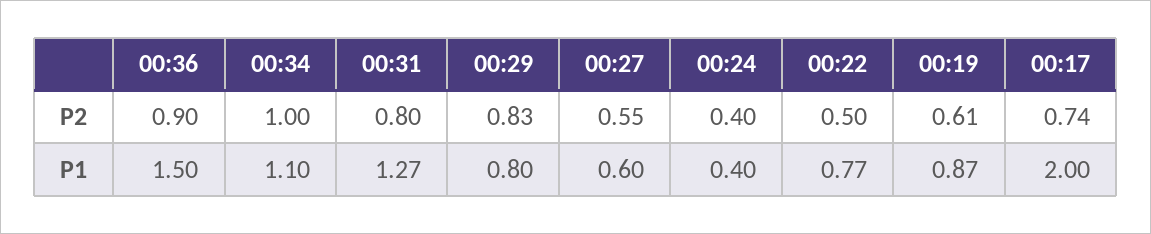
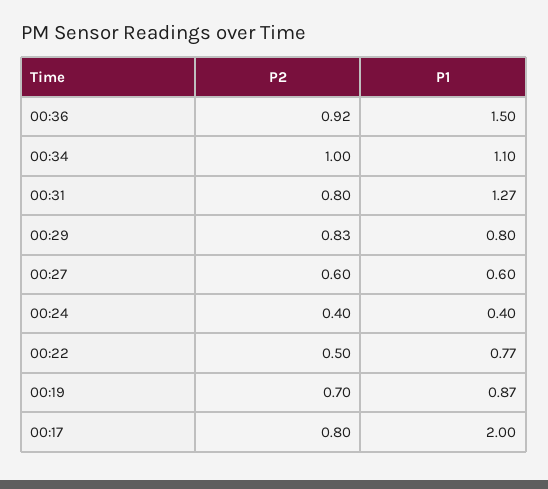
00:36, P2: 0.9 -> 0.92
00:27, P2: 0.55 -> 0.6
00:19, P2: 0.61 -> 0.7
00:17, P2: 0.74 -> 0.8

